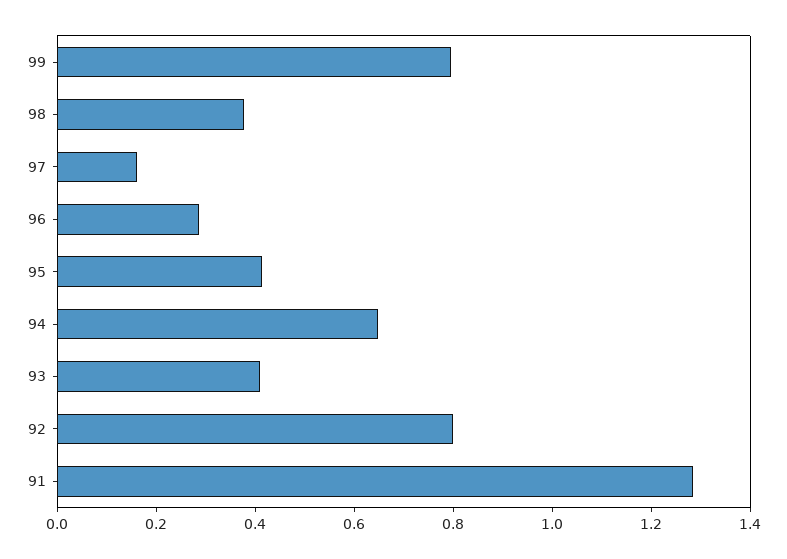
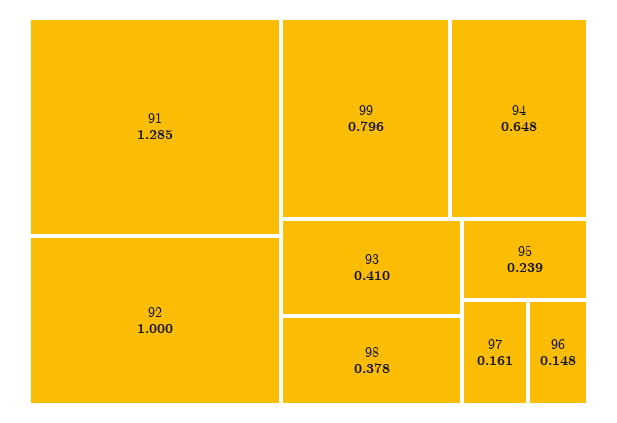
96: 0.3 -> 0.148
95: 0.4 -> 0.239
92: 0.8 -> 1

